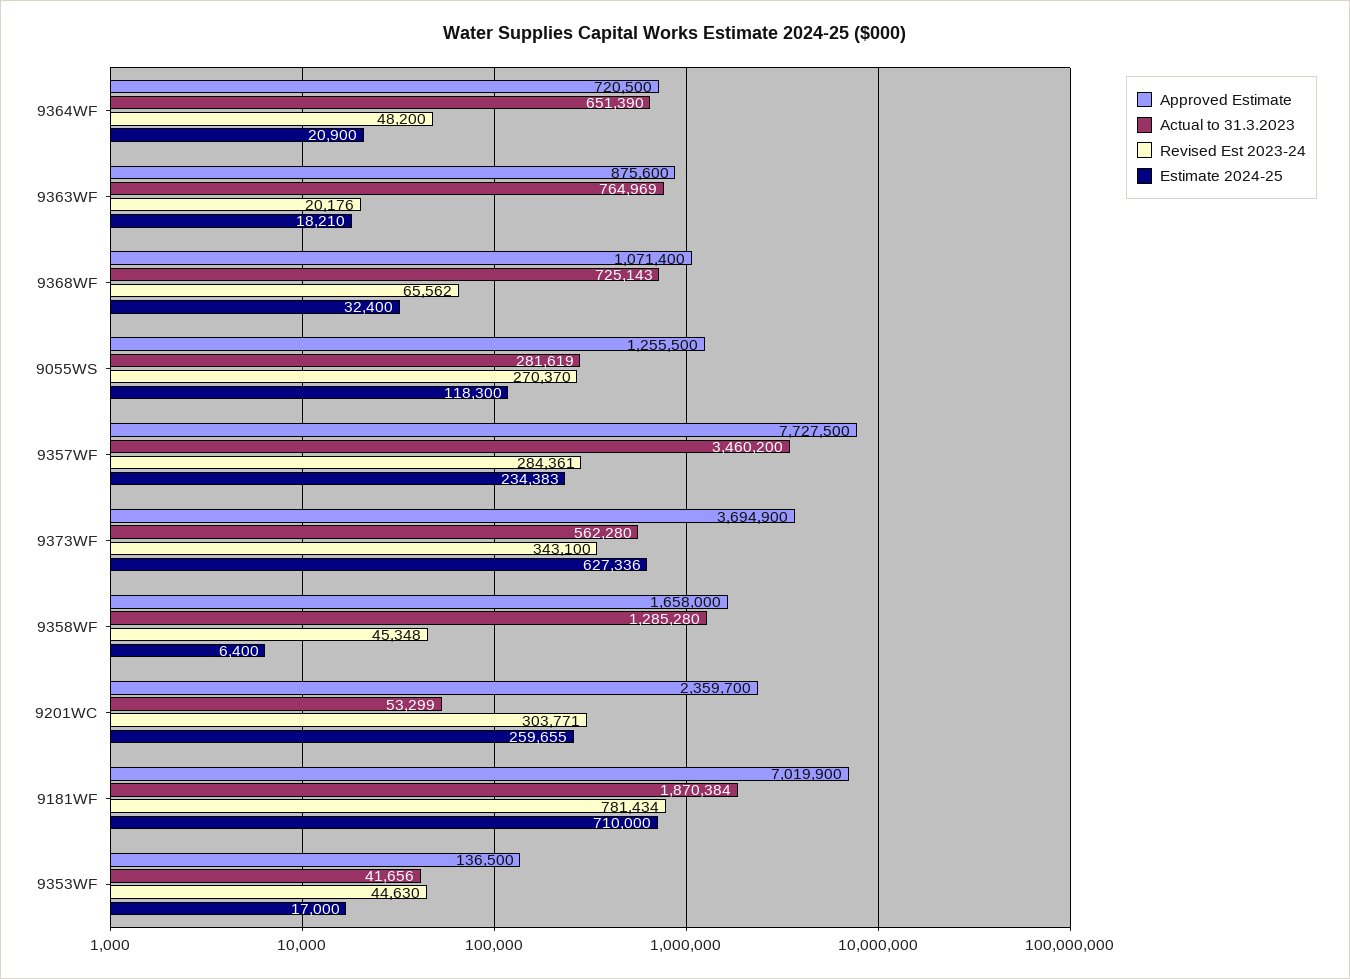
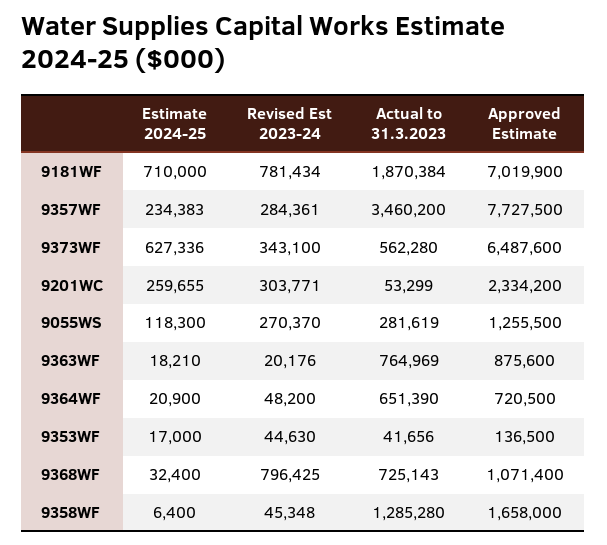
Revised Est 2023-24, 9368WF: 65562 -> 796425
Approved Estimate, 9373WF: 3694900 -> 6487600
Approved Estimate, 9201WC: 2359700 -> 2334200

